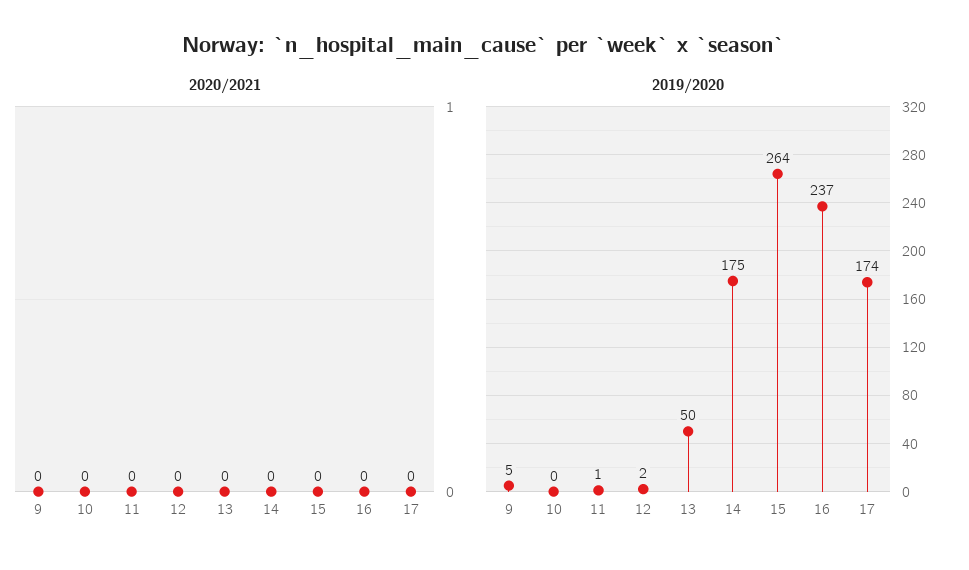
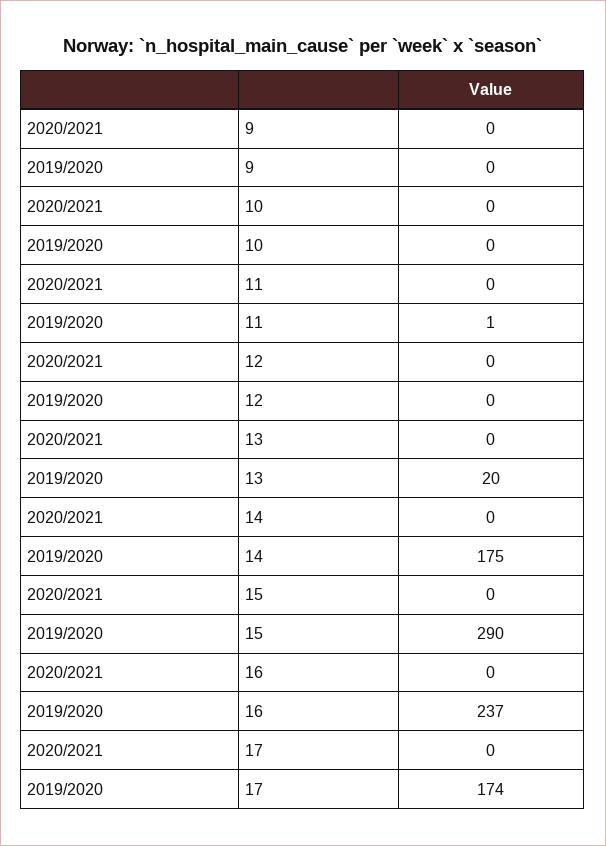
2019/2020, 9: 5 -> 0
2019/2020, 12: 2 -> 0
2019/2020, 13: 50 -> 20
2019/2020, 15: 264 -> 290

